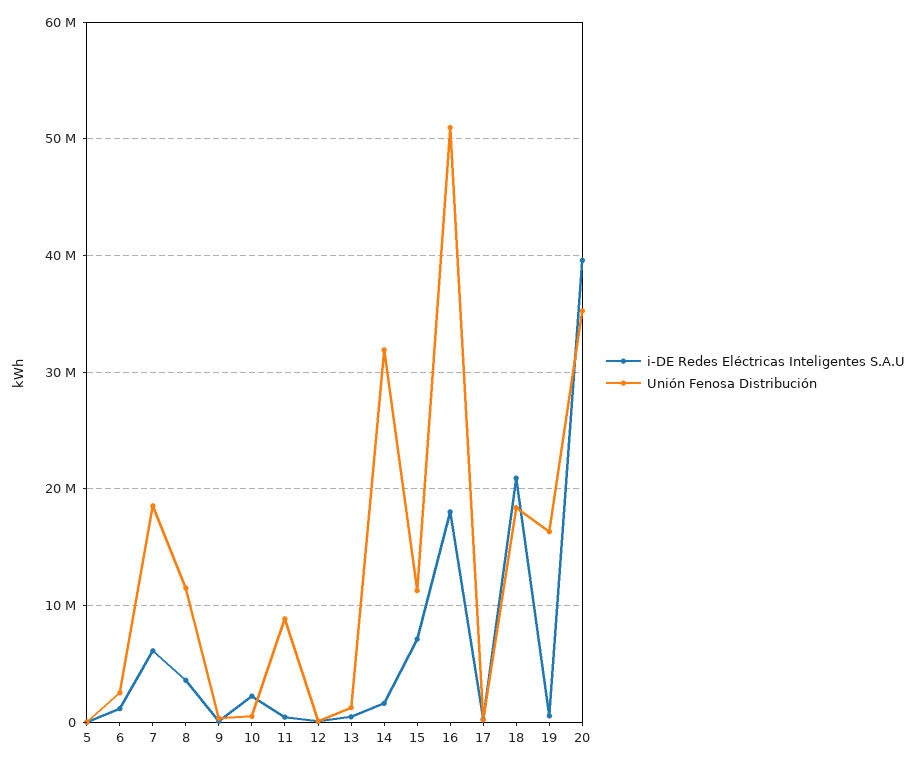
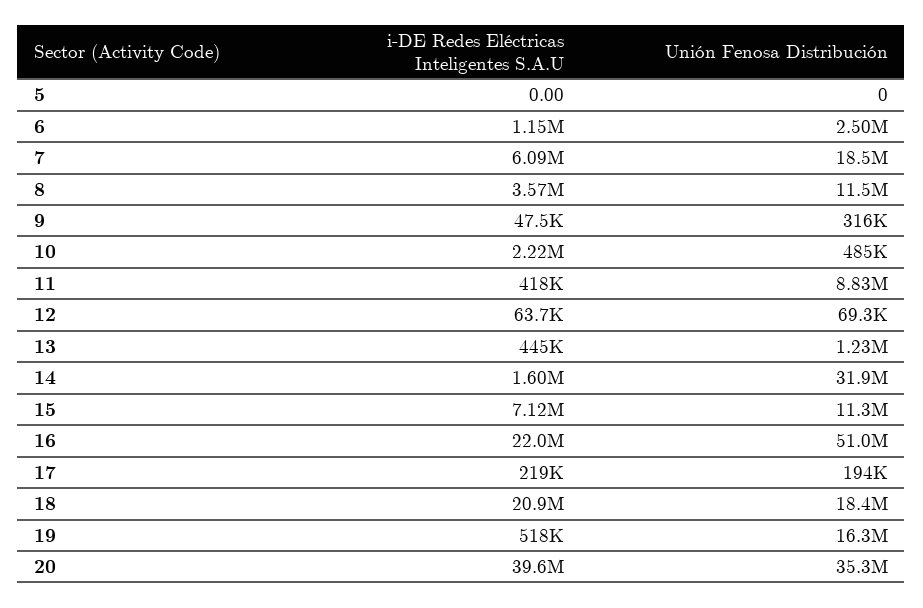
i-DE Redes Eléctricas Inteligentes S.A.U, 16: 18000000 -> 22000000

